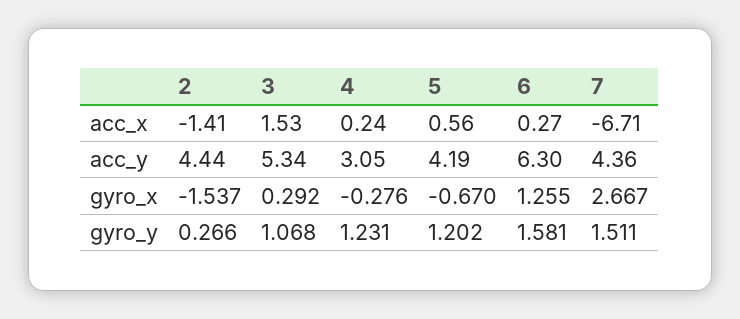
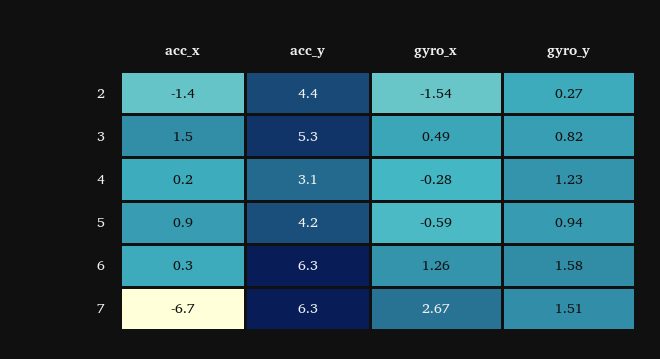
5, acc_x: 0.56 -> 0.9
7, acc_y: 4.36 -> 6.3
3, gyro_x: 0.292 -> 0.49
5, gyro_x: -0.67 -> -0.59
3, gyro_y: 1.068 -> 0.82
5, gyro_y: 1.202 -> 0.94

